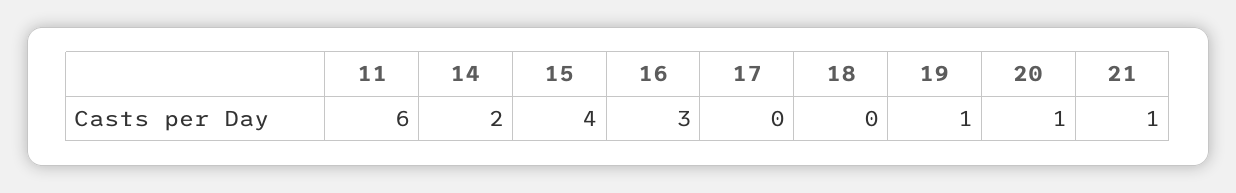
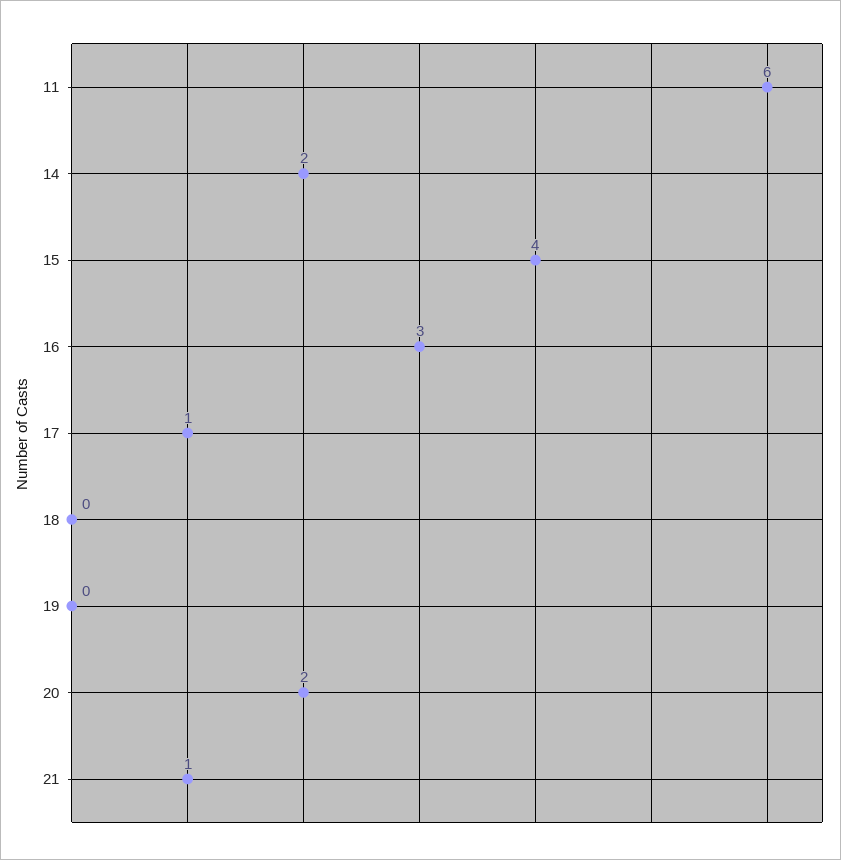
17: 0 -> 1
19: 1 -> 0
20: 1 -> 2

